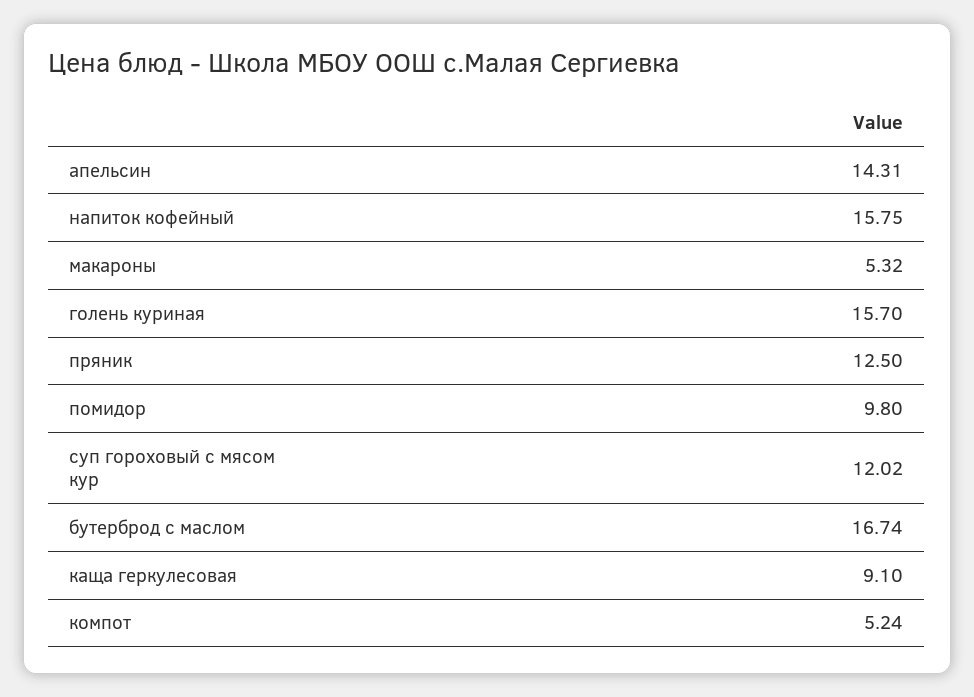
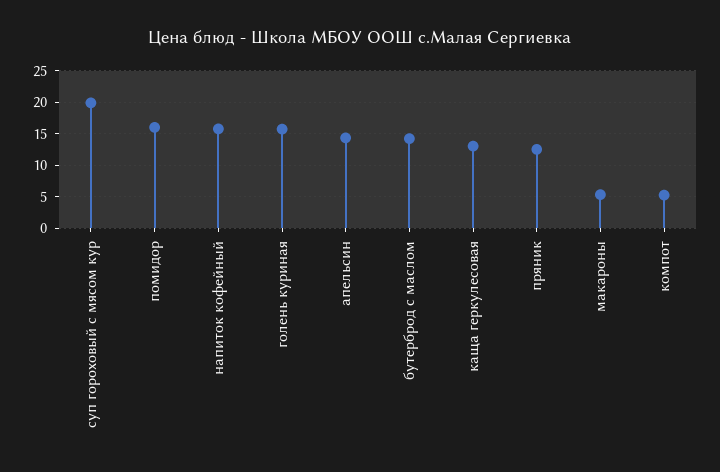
помидор: 9.8 -> 16
суп гороховый с мясом кур: 12.02 -> 20
бутерброд с маслом: 16.74 -> 14
каща геркулесовая: 9.1 -> 13

